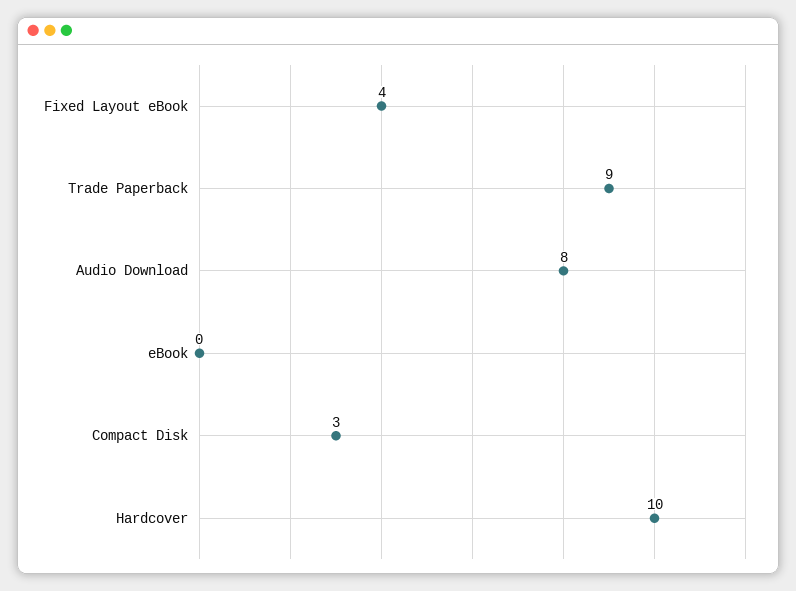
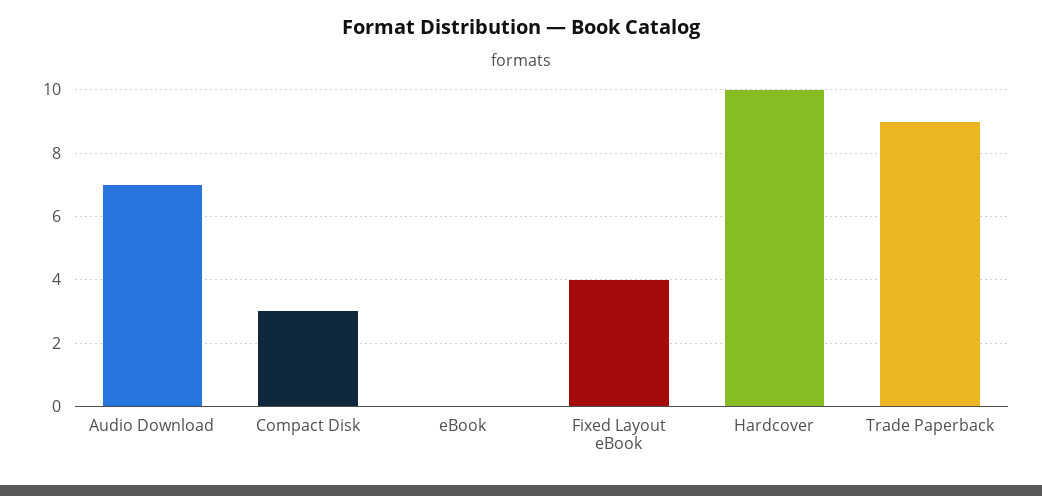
Audio Download: 8 -> 7

